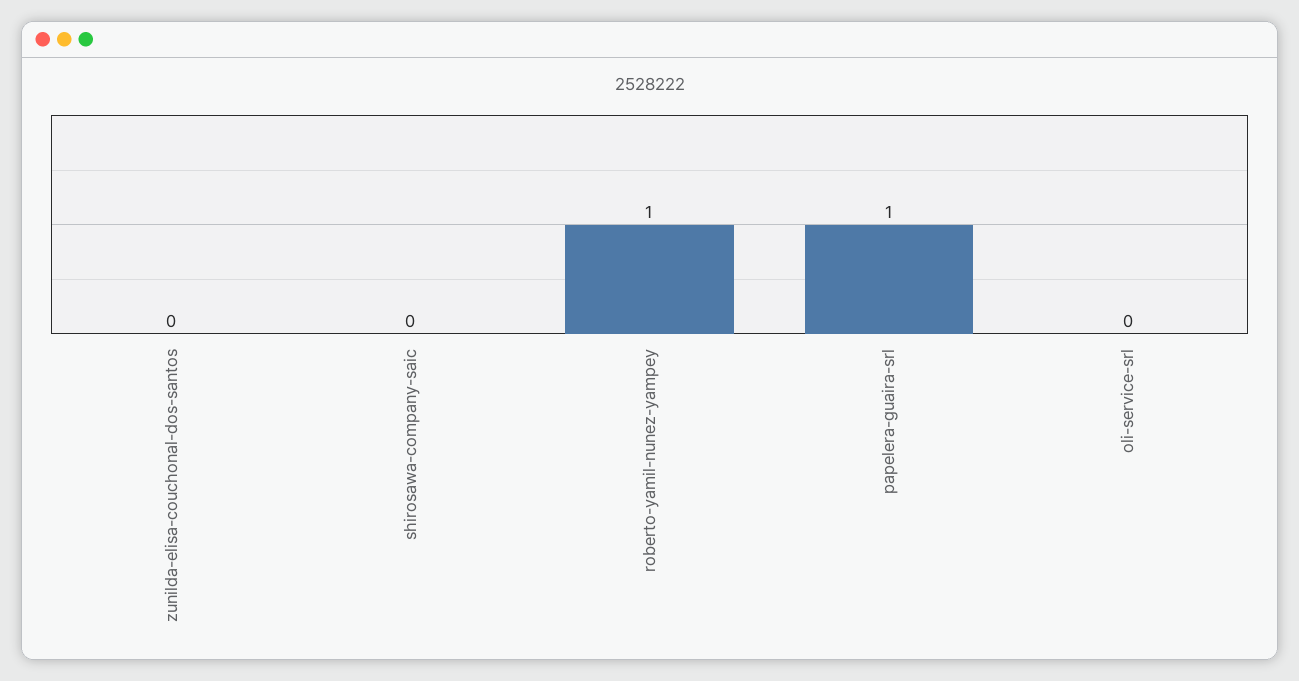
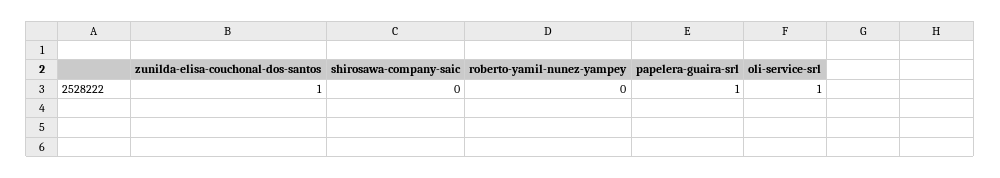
zunilda-elisa-couchonal-dos-santos: 0 -> 1
roberto-yamil-nunez-yampey: 1 -> 0
oli-service-srl: 0 -> 1

